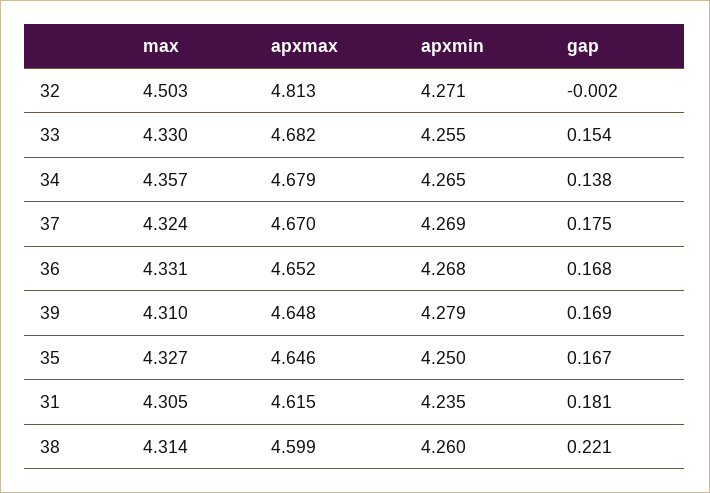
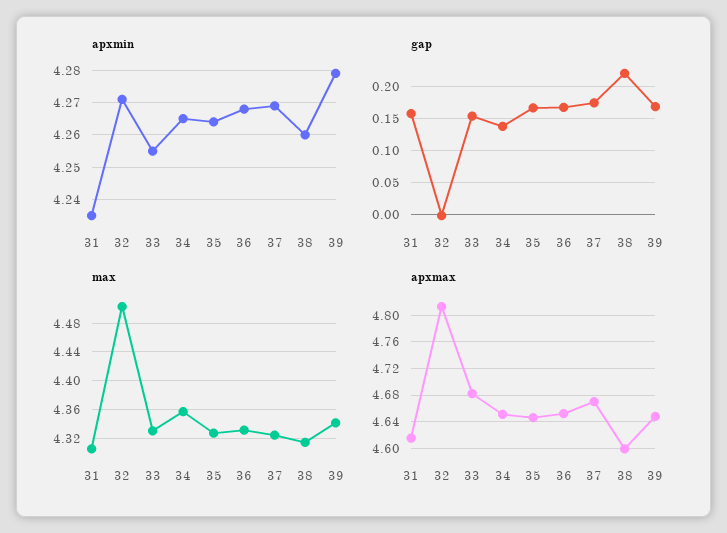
apxmax, 34: 4.679 -> 4.65
max, 39: 4.31 -> 4.34
apxmin, 35: 4.25 -> 4.265
gap, 31: 0.181 -> 0.16

